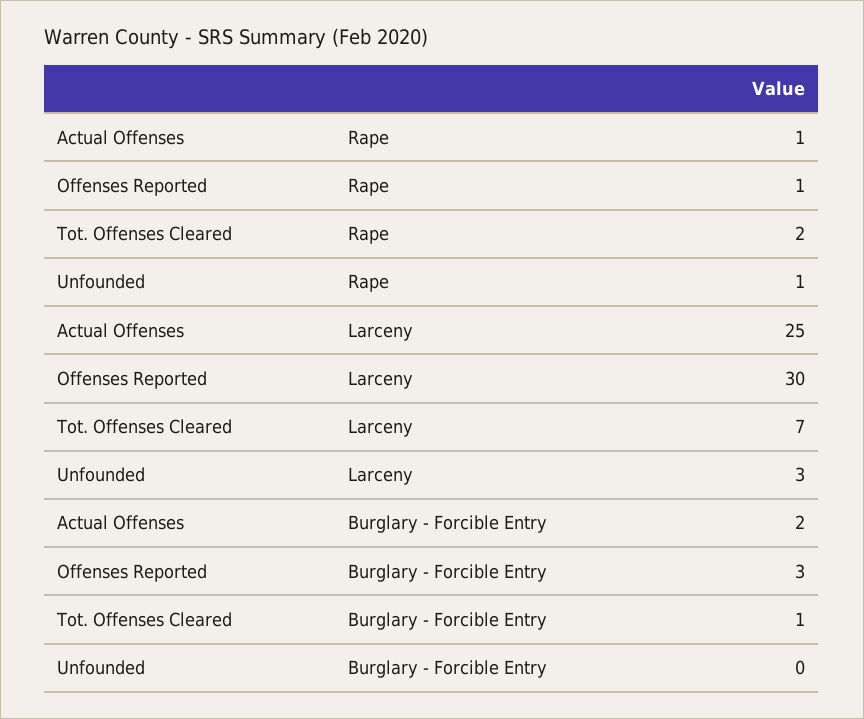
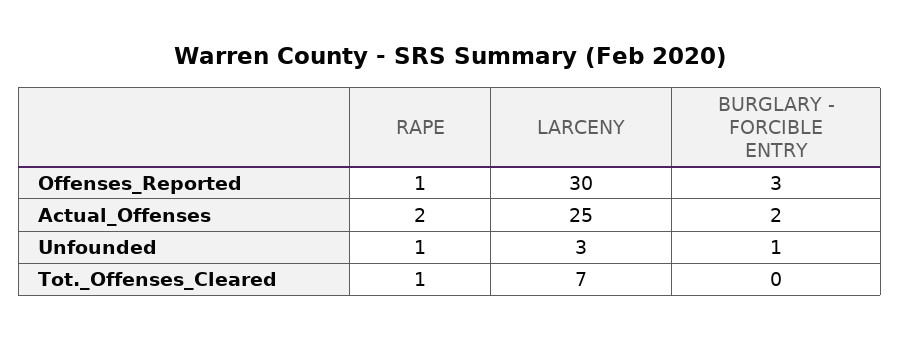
Actual Offenses, Rape: 1 -> 2
Tot. Offenses Cleared, Rape: 2 -> 1
Tot. Offenses Cleared, Burglary - Forcible Entry: 1 -> 0
Unfounded, Burglary - Forcible Entry: 0 -> 1

